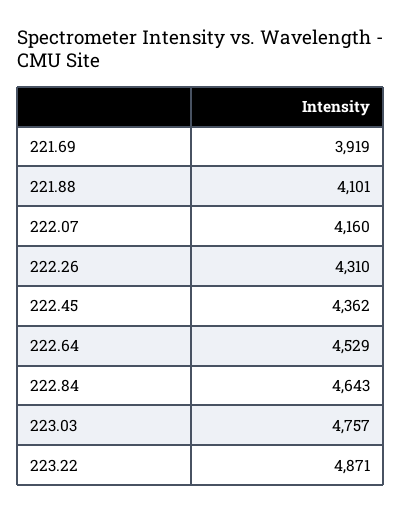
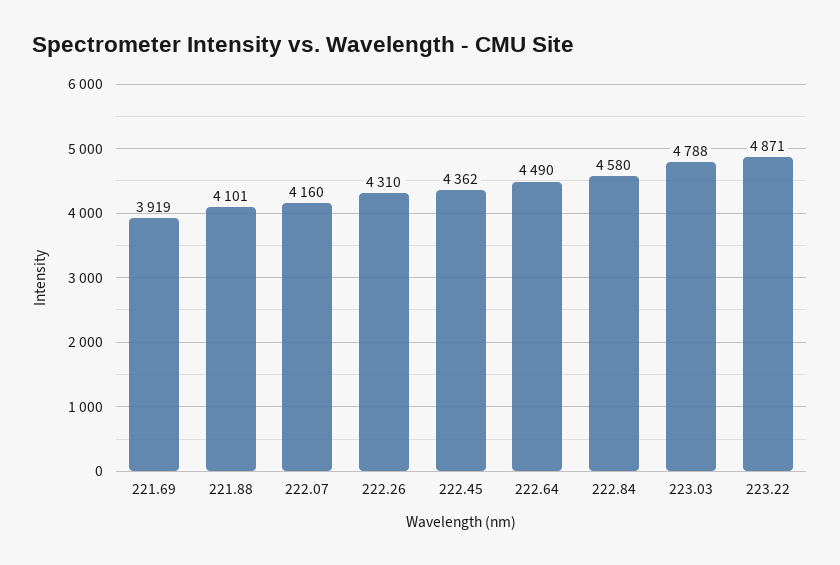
222.64: 4529 -> 4490
222.84: 4643 -> 4580
223.03: 4757 -> 4788

